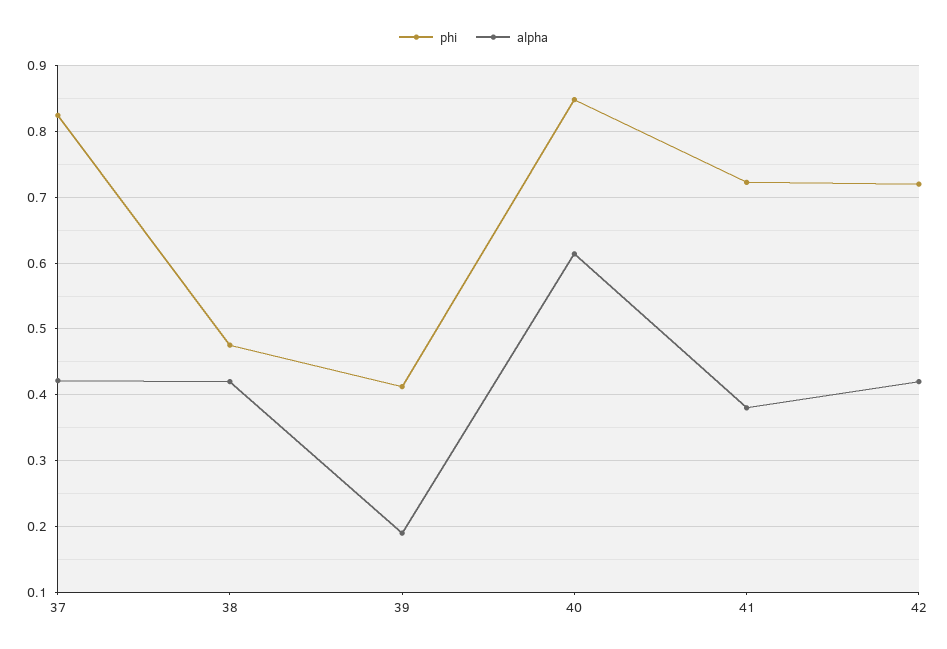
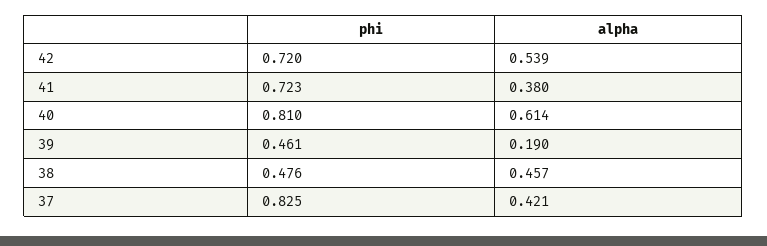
alpha, 38: 0.42 -> 0.457
phi, 39: 0.41 -> 0.461
phi, 40: 0.85 -> 0.81
alpha, 42: 0.42 -> 0.539

